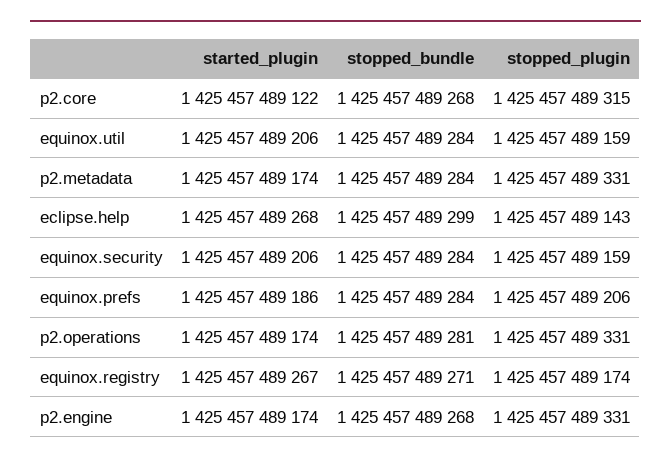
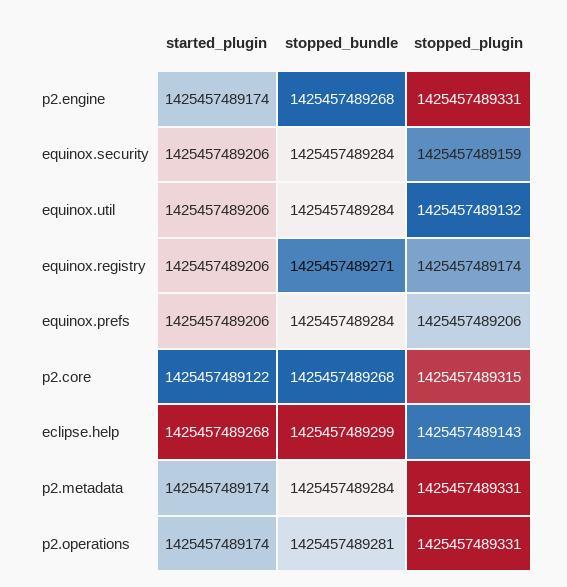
stopped_plugin, equinox.util: 1425457489159 -> 1425457489132
started_plugin, equinox.prefs: 1425457489186 -> 1425457489206
started_plugin, equinox.registry: 1425457489267 -> 1425457489206

